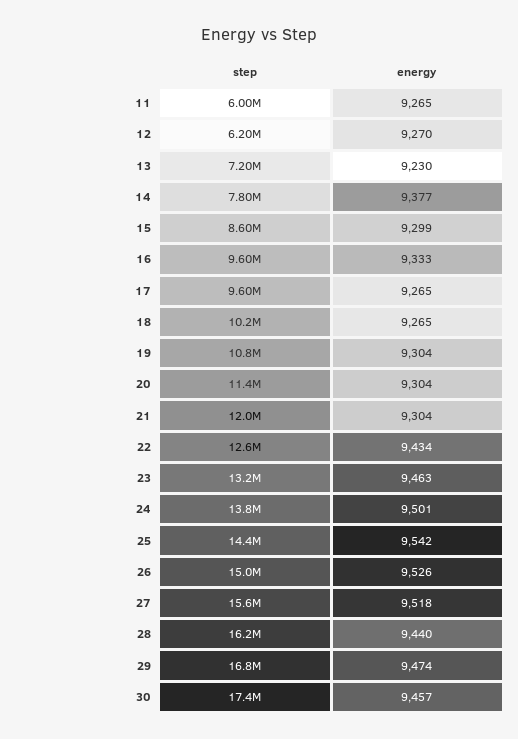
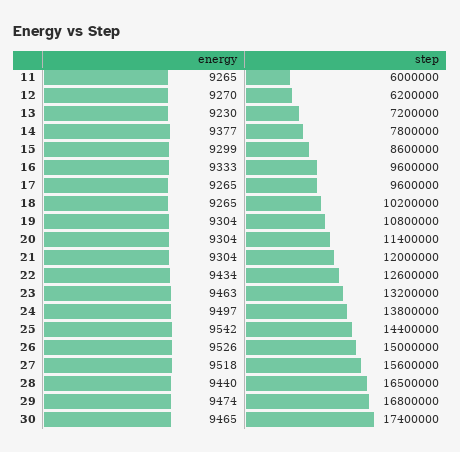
energy, 24: 9501 -> 9497
step, 28: 16200000 -> 16500000
energy, 30: 9457 -> 9465

